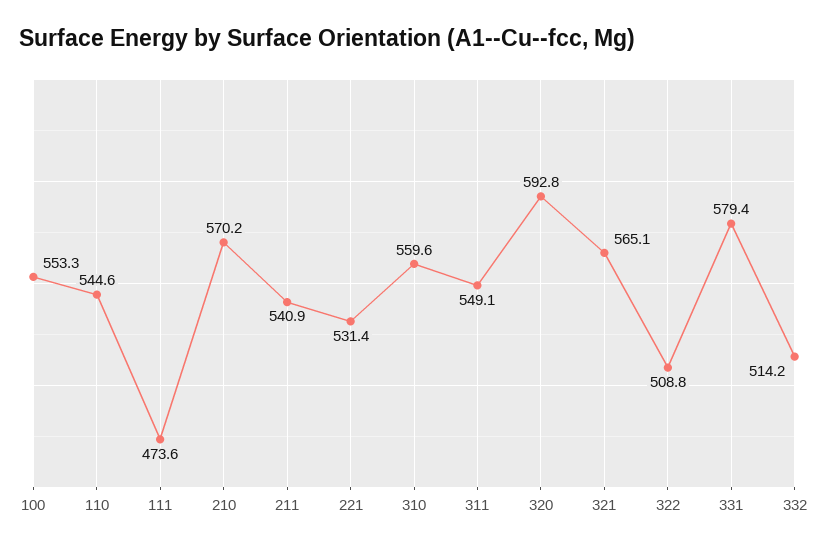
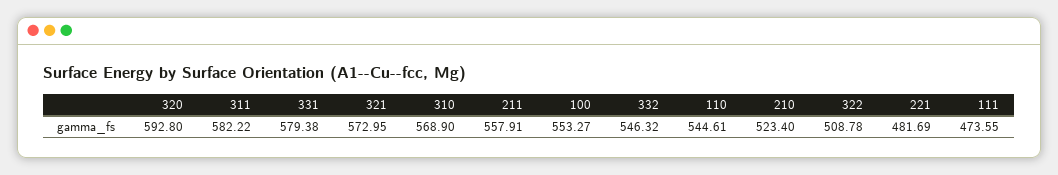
210: 570.2 -> 523.4
211: 540.9 -> 557.91
221: 531.4 -> 481.69
310: 559.6 -> 568.9
311: 549.1 -> 582.22
321: 565.1 -> 572.95
332: 514.2 -> 546.32

